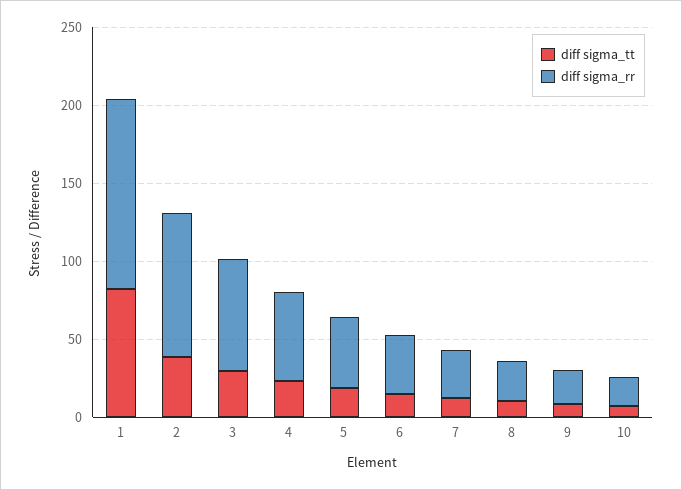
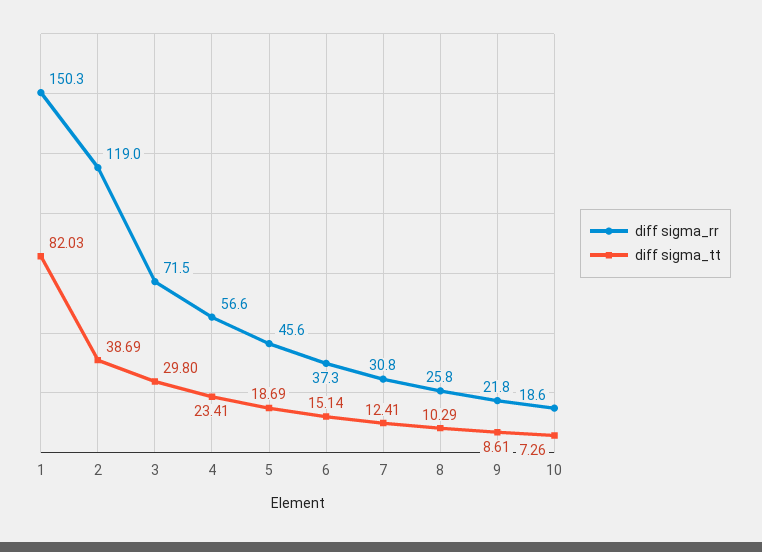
diff sigma_rr, 1: 120 -> 150.3
diff sigma_rr, 2: 90 -> 119

